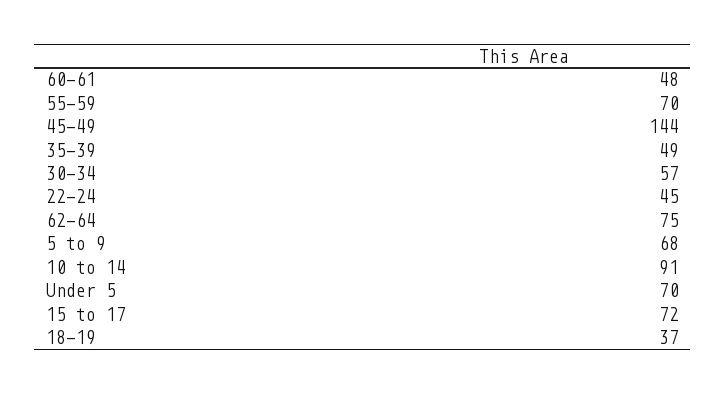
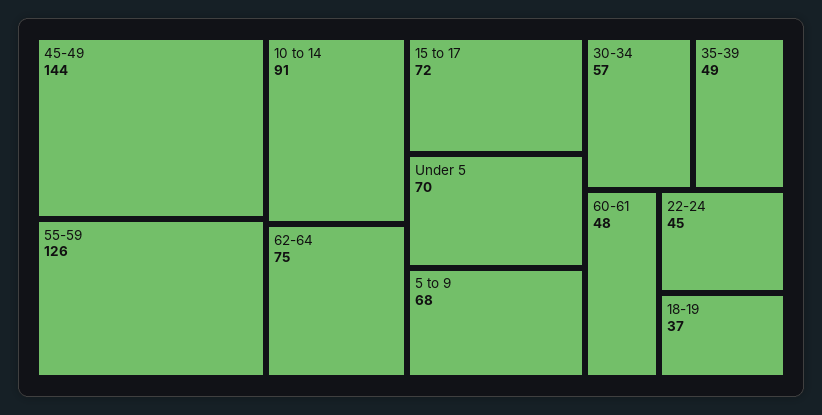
55-59: 70 -> 126

